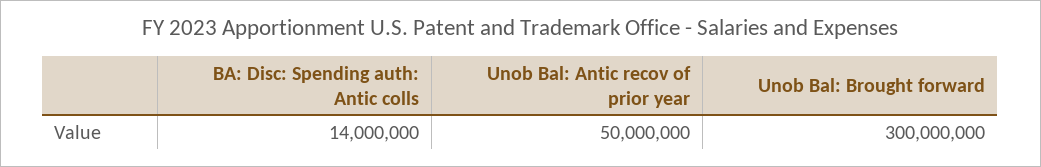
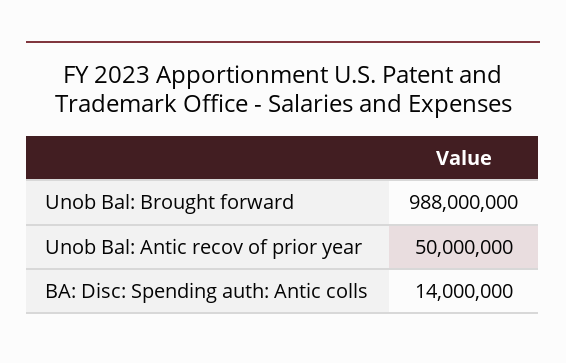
Unob Bal: Brought forward: 300000000 -> 988000000

